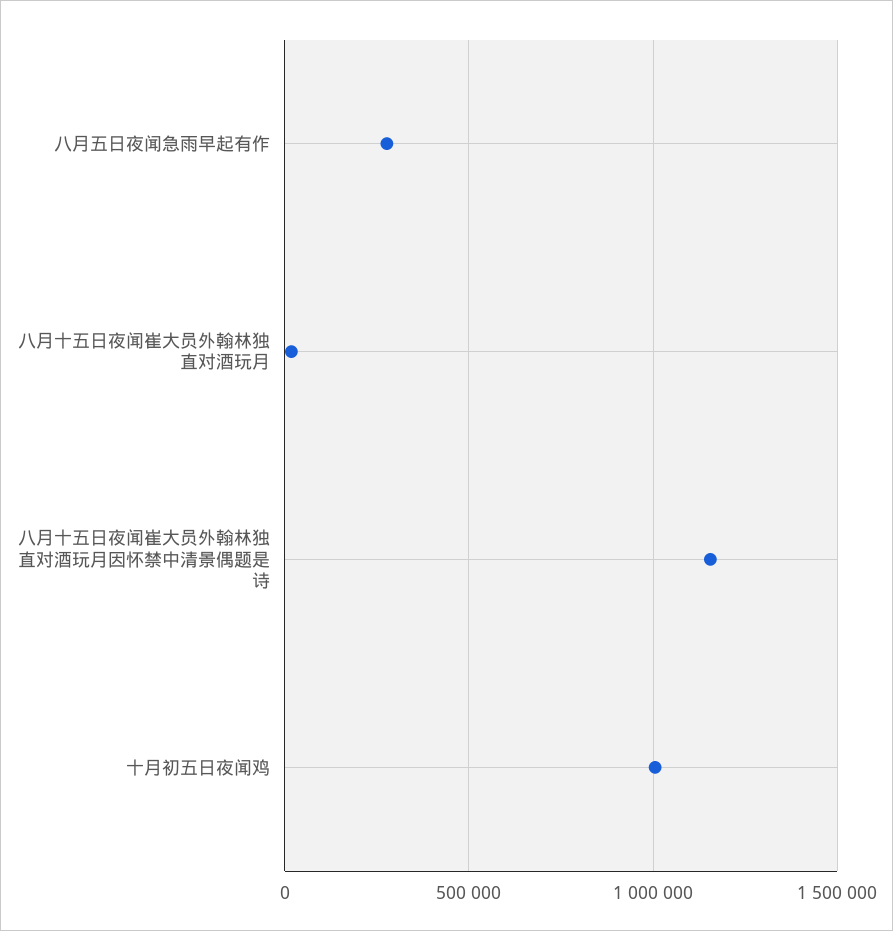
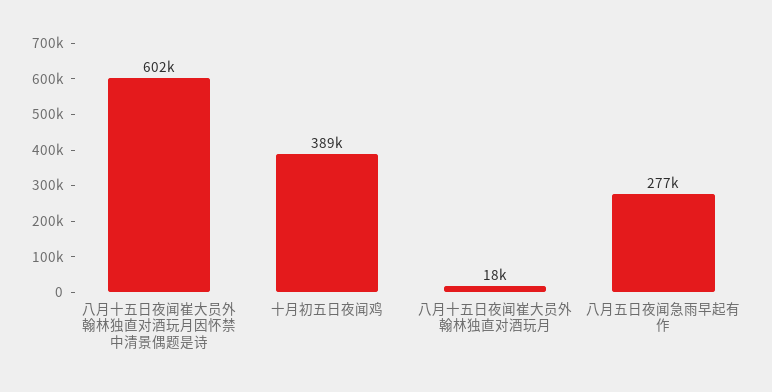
八月十五日夜闻崔大员外翰林独直对酒玩月因怀禁中清景偶题是诗: 1150000 -> 602000
十月初五日夜闻鸡: 1000000 -> 389000

